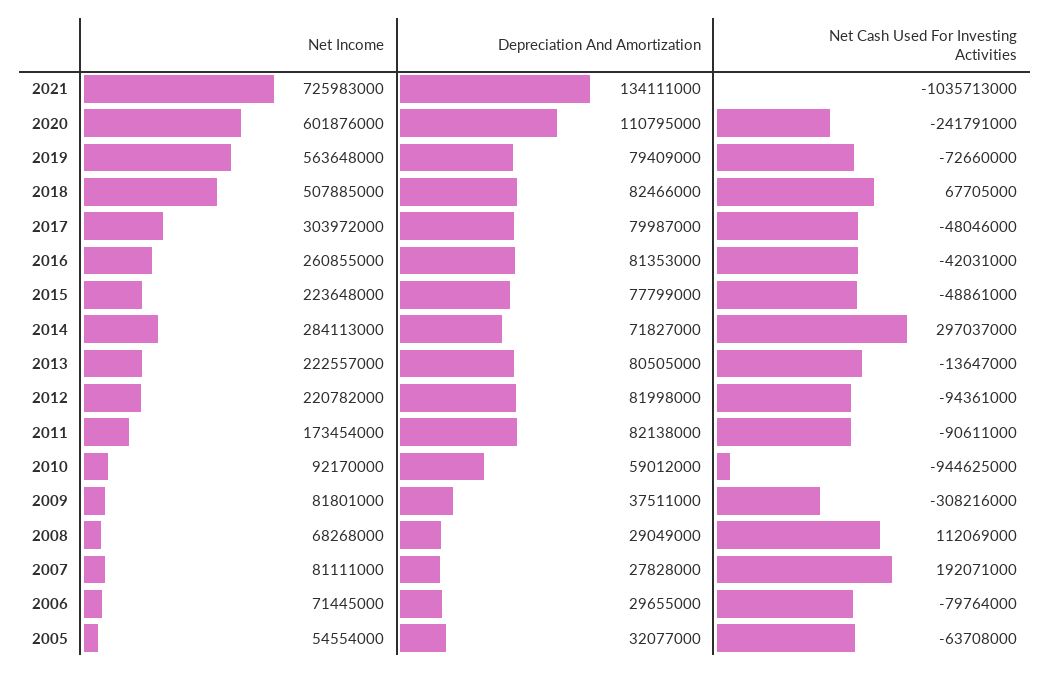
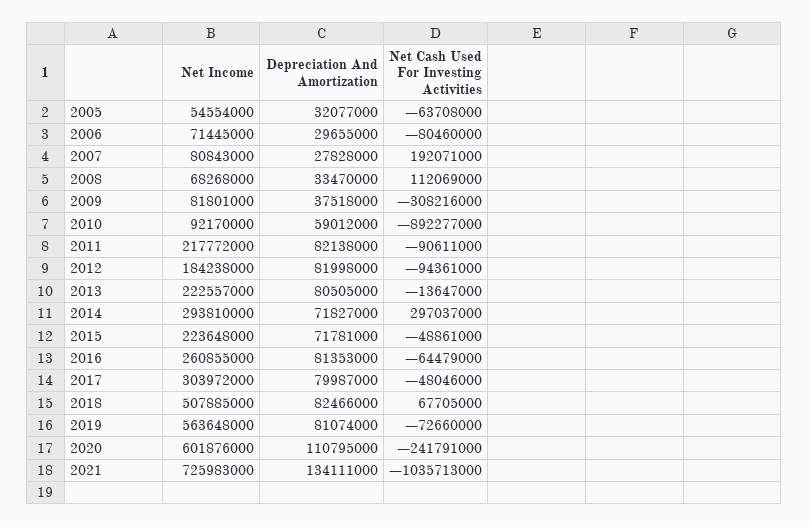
Depreciation And Amortization, 2019: 79409000 -> 81074000
Net Cash Used For Investing Activities, 2016: -42031000 -> -64479000
Depreciation And Amortization, 2015: 77799000 -> 71781000
Net Income, 2014: 284113000 -> 293810000
Net Income, 2012: 220782000 -> 184238000
Net Income, 2011: 173454000 -> 217772000
Net Cash Used For Investing Activities, 2010: -944625000 -> -892277000
Depreciation And Amortization, 2009: 37511000 -> 37518000
Depreciation And Amortization, 2008: 29049000 -> 33470000
Net Income, 2007: 81111000 -> 80843000
Net Cash Used For Investing Activities, 2006: -79764000 -> -80460000

